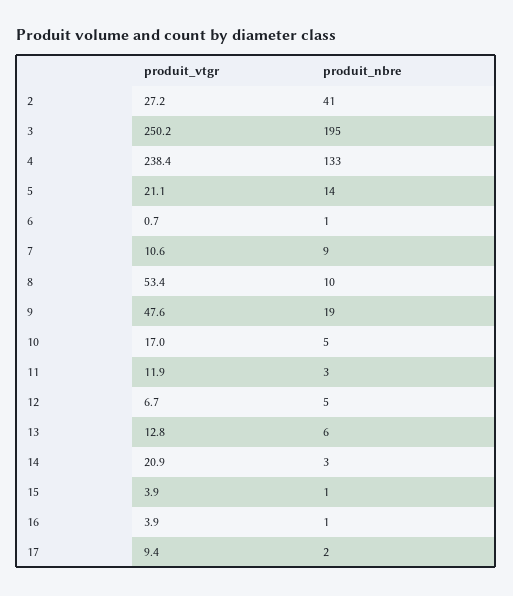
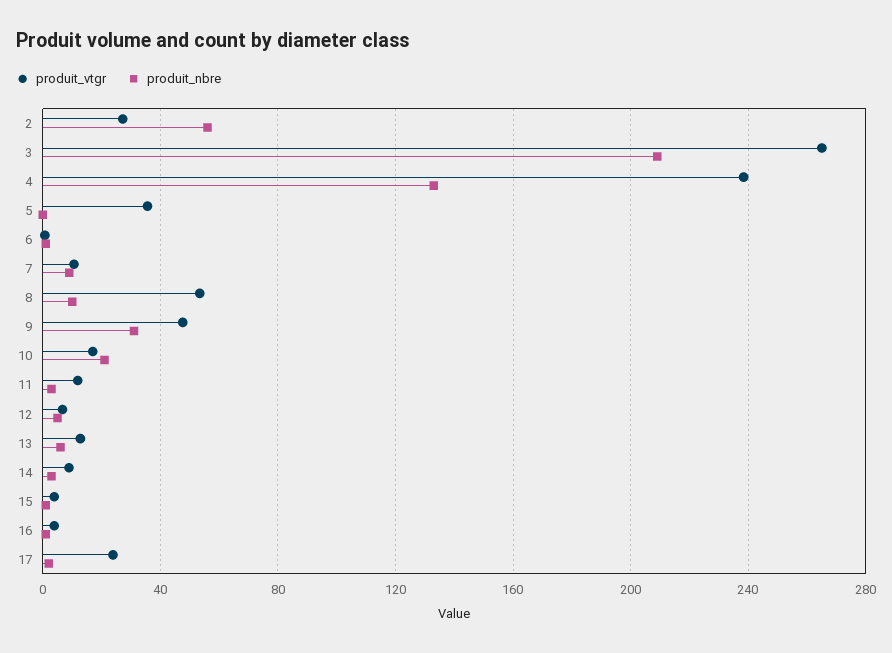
produit_nbre, 2: 41 -> 55
produit_vtgr, 3: 250.2 -> 265
produit_nbre, 3: 195 -> 210
produit_vtgr, 5: 21.1 -> 35
produit_nbre, 5: 14 -> 0
produit_nbre, 9: 19 -> 30
produit_nbre, 10: 5 -> 20
produit_vtgr, 14: 20.9 -> 10
produit_vtgr, 17: 9.4 -> 25

